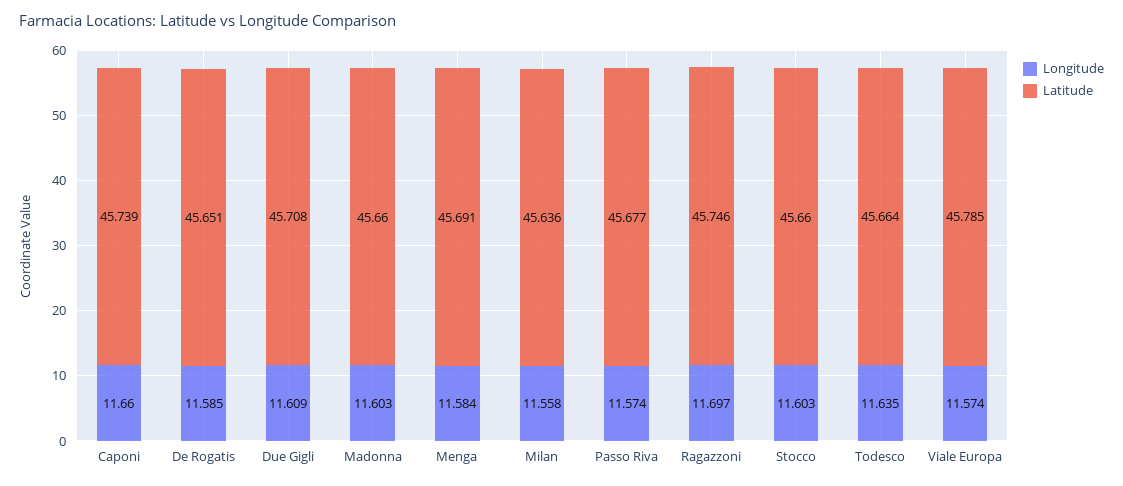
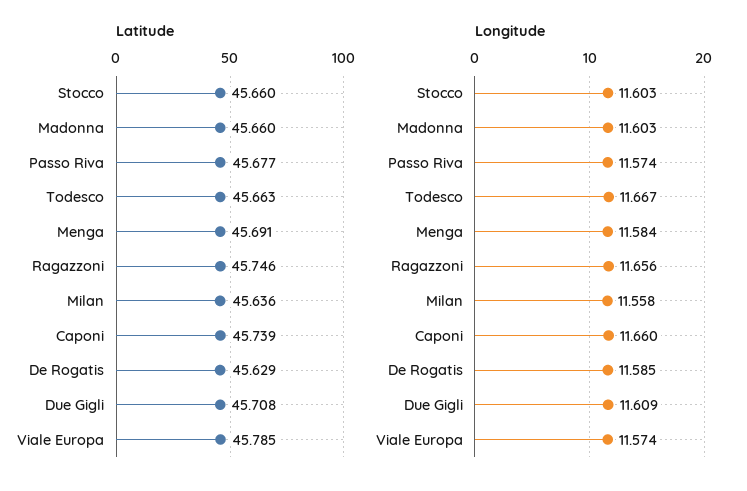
Latitude, De Rogatis: 45.651 -> 45.629
Longitude, Ragazzoni: 11.697 -> 11.656
Longitude, Todesco: 11.635 -> 11.667
Latitude, Todesco: 45.664 -> 45.663

